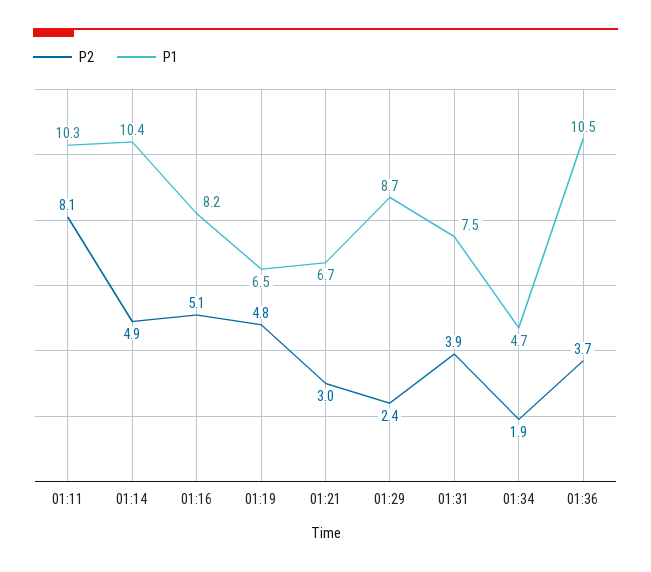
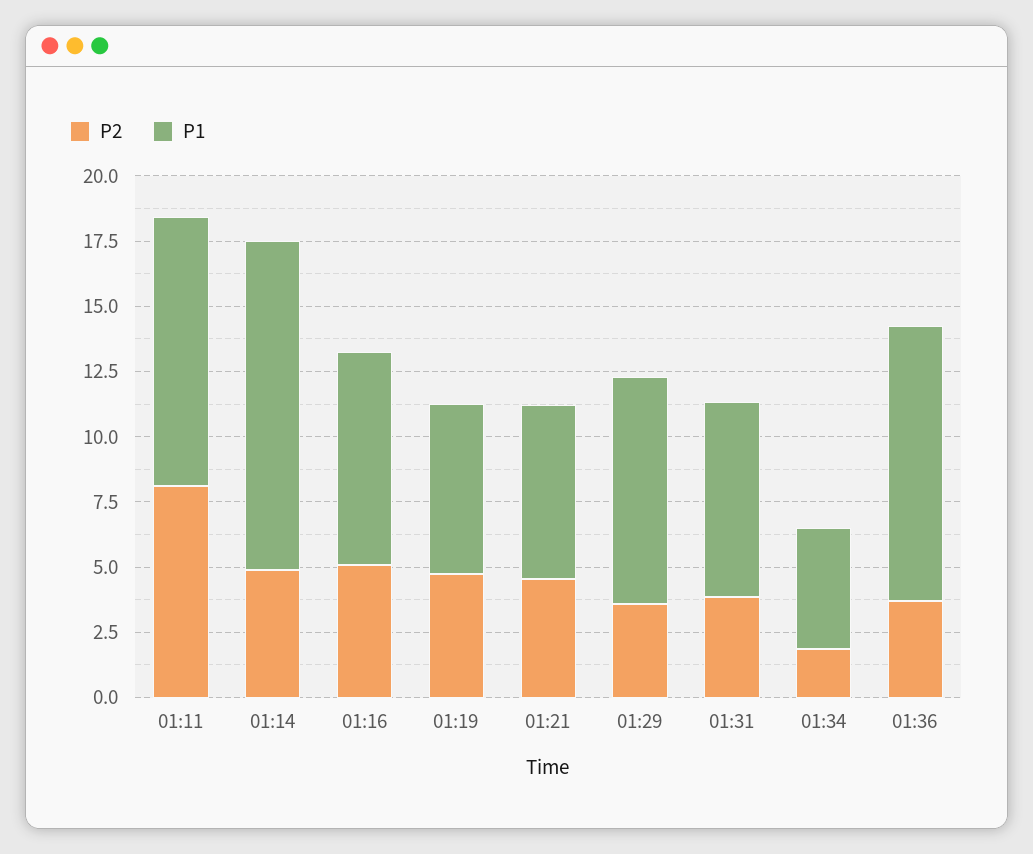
P1, 01:14: 10.4 -> 12.5
P2, 01:21: 3 -> 4.5
P2, 01:29: 2.4 -> 3.5

